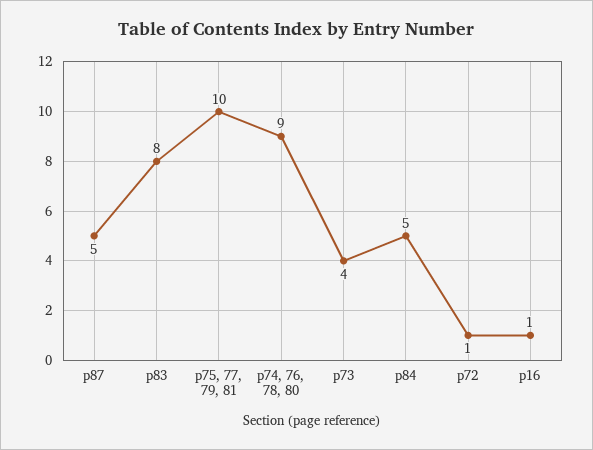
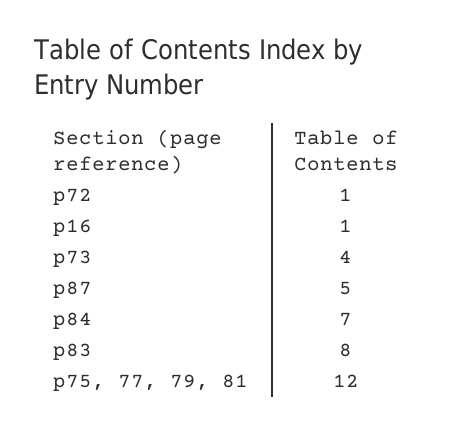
p75, 77, 79, 81: 10 -> 12
p74, 76, 78, 80: 9 -> none
p84: 5 -> 7

